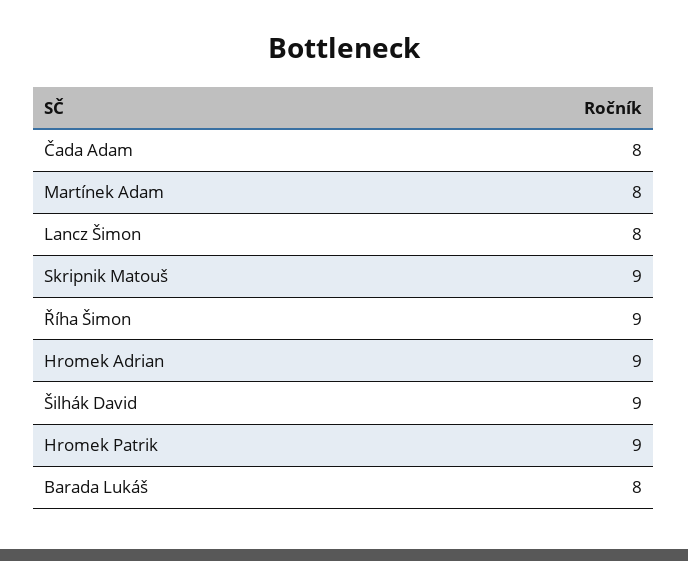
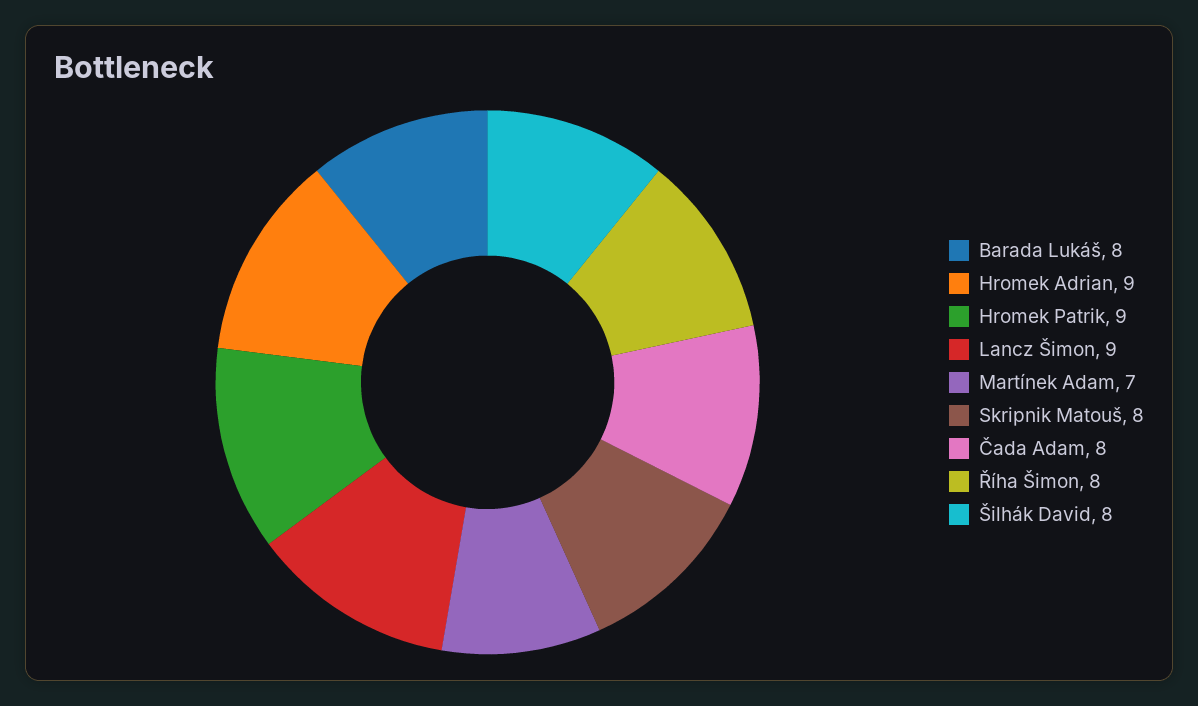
Martínek Adam: 8 -> 7
Lancz Šimon: 8 -> 9
Skripnik Matouš: 9 -> 8
Říha Šimon: 9 -> 8
Šilhák David: 9 -> 8

